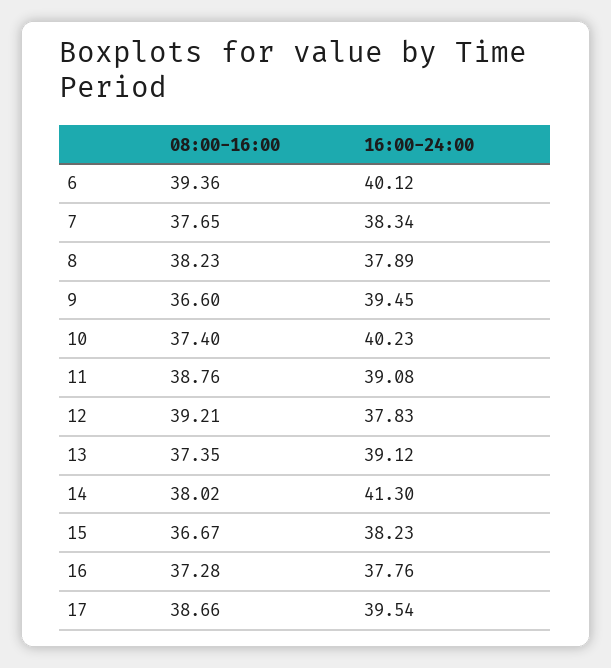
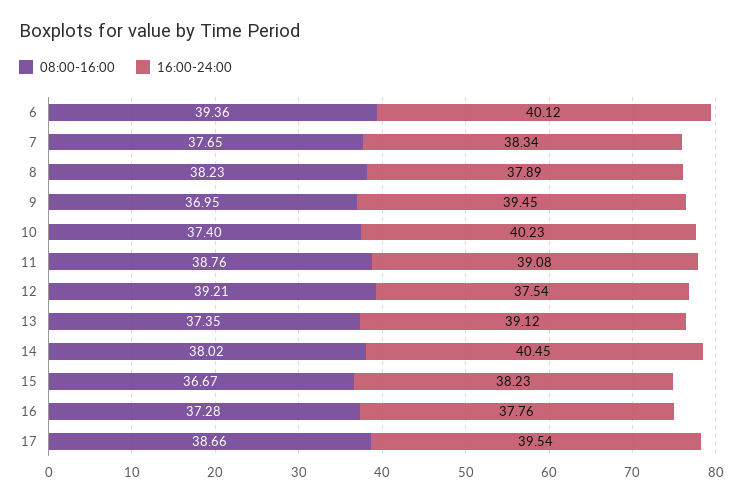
08:00-16:00, 9: 36.6 -> 36.95
16:00-24:00, 12: 37.83 -> 37.54
16:00-24:00, 14: 41.3 -> 40.45

